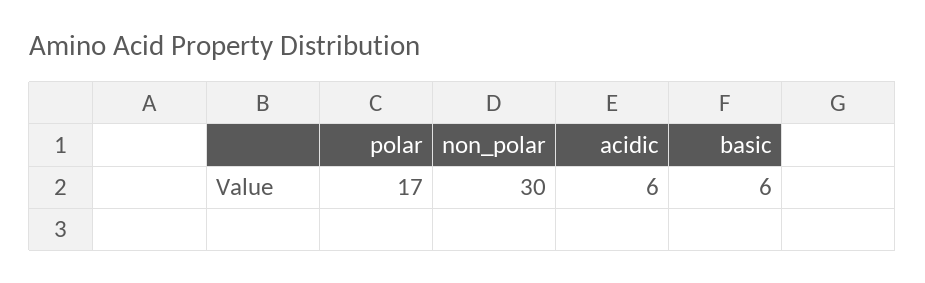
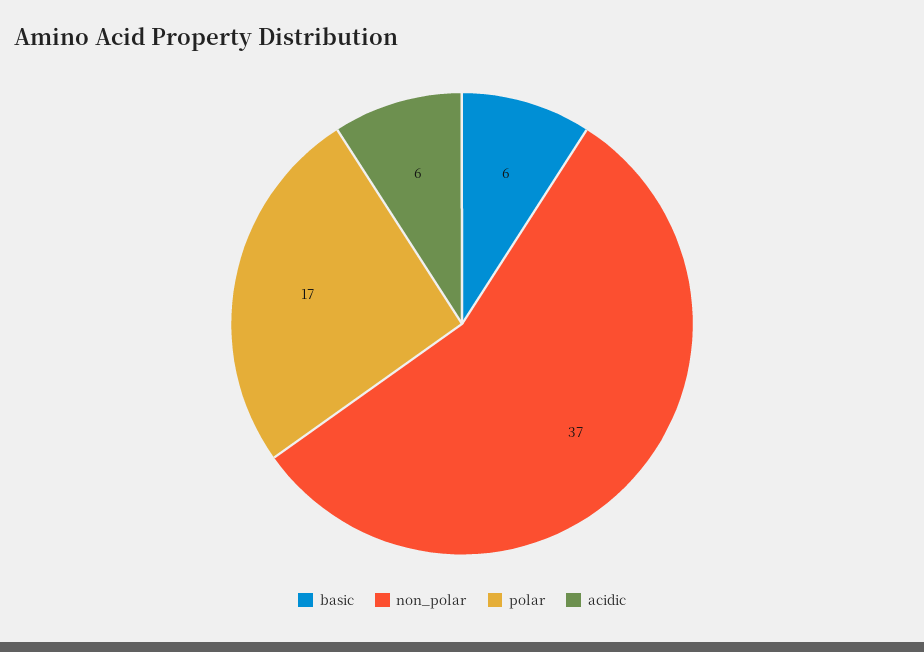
non_polar: 30 -> 37

